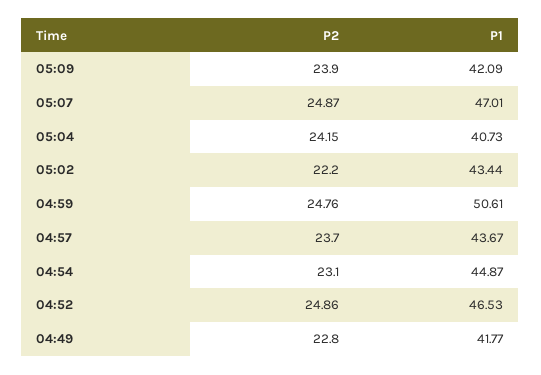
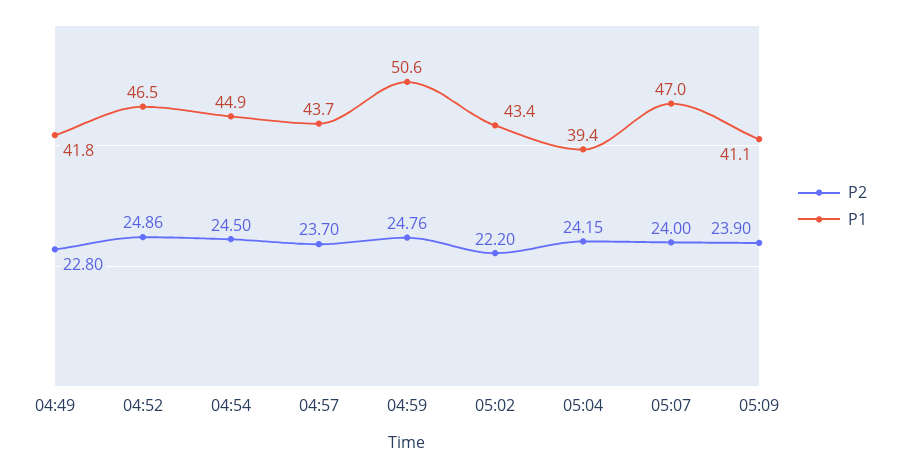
P1, 05:09: 42.09 -> 41.1
P2, 05:07: 24.87 -> 24
P1, 05:04: 40.73 -> 39.4
P2, 04:54: 23.1 -> 24.5

